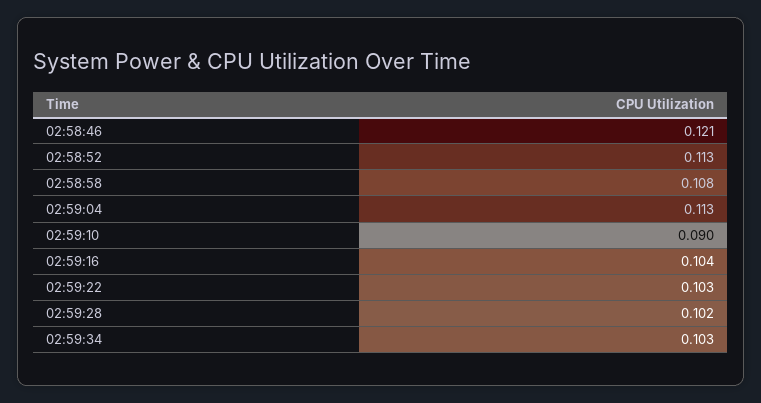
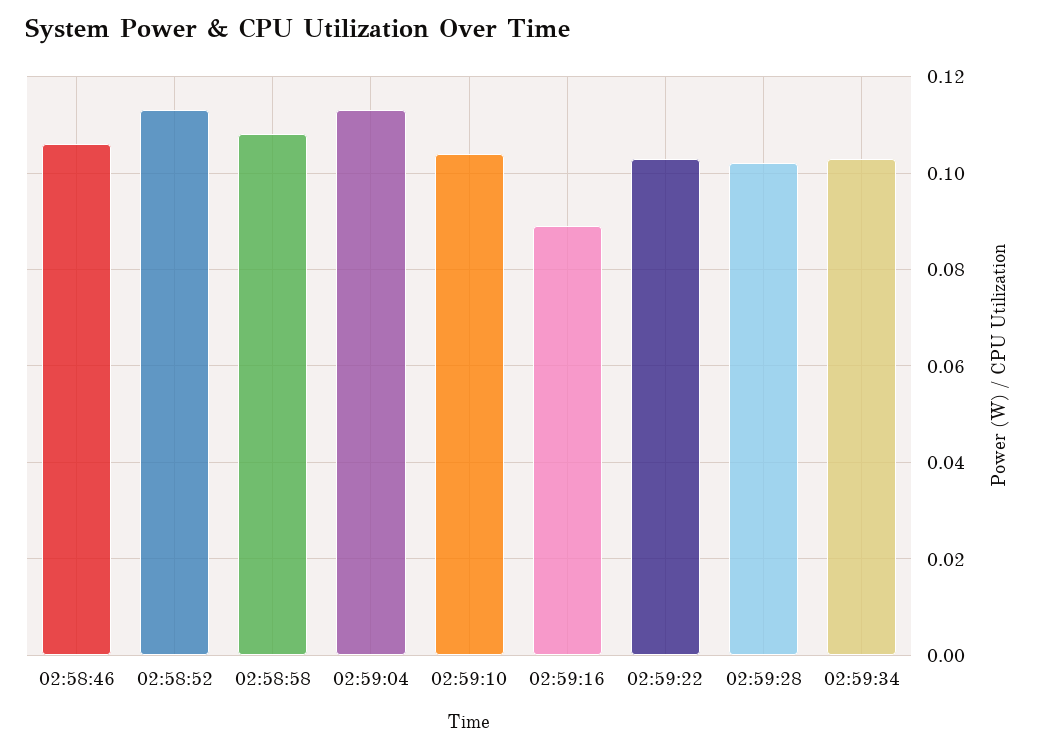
02:58:46: 0.121 -> 0.105
02:59:10: 0.09 -> 0.105
02:59:16: 0.104 -> 0.09

